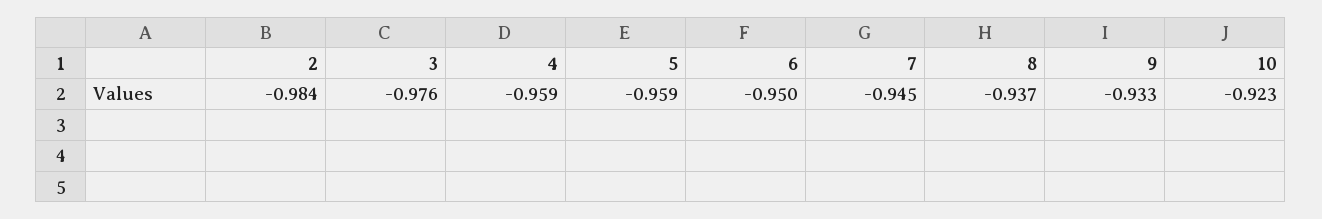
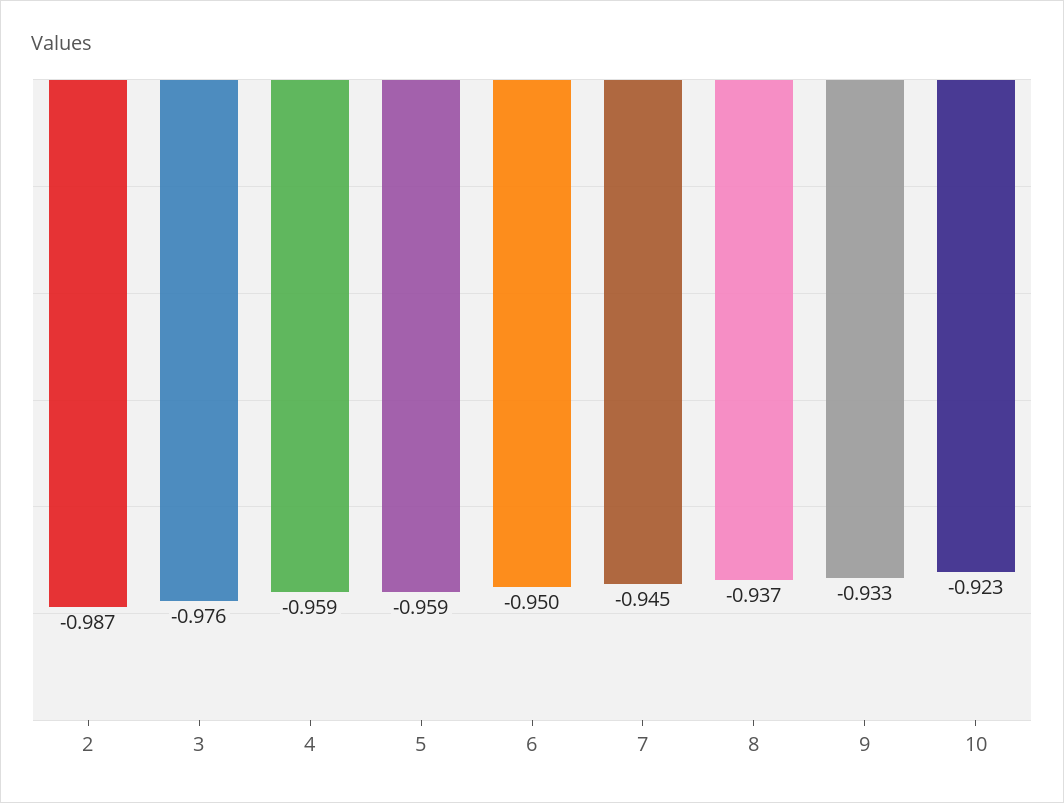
2: -0.984 -> -0.987

